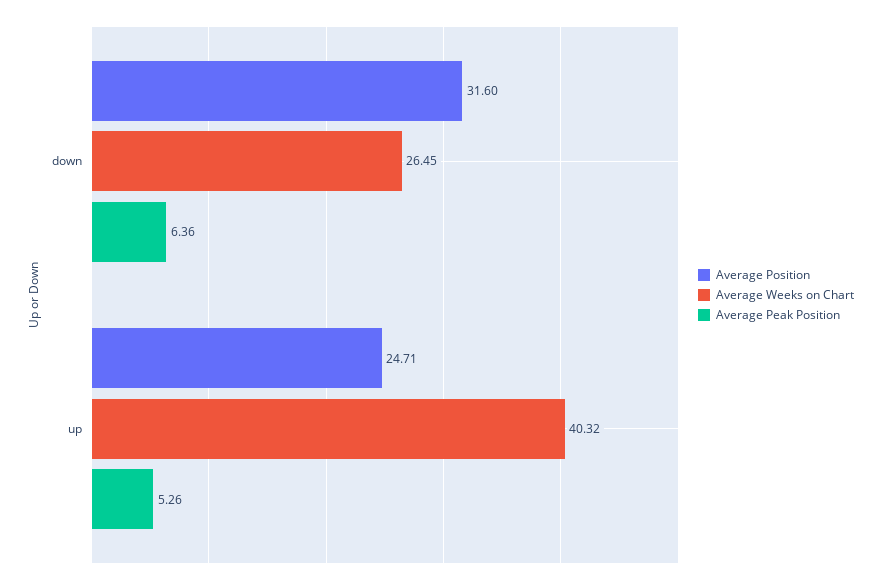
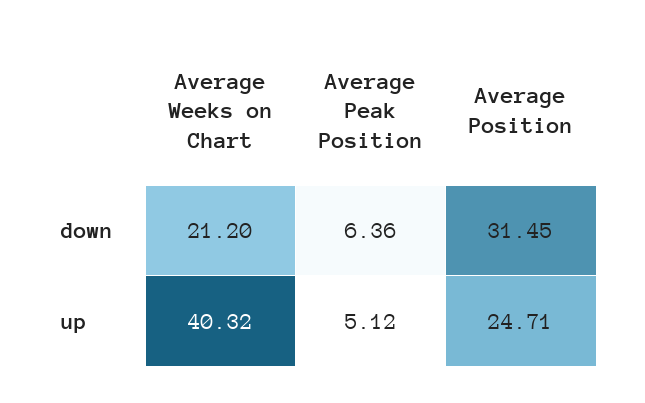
Average Position, down: 31.6 -> 31.45
Average Weeks on Chart, down: 26.45 -> 21.2
Average Peak Position, up: 5.26 -> 5.12

